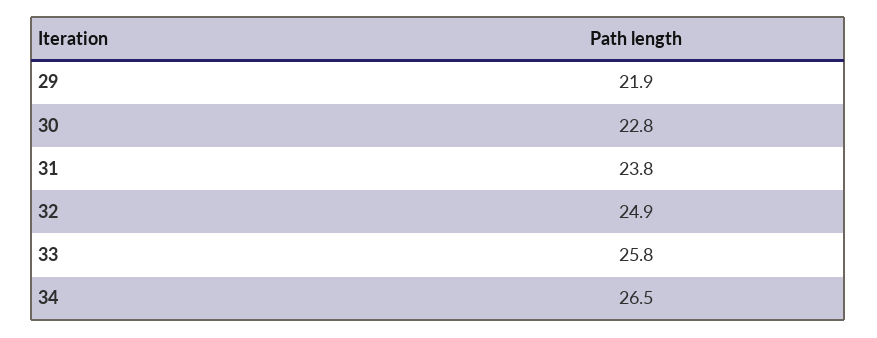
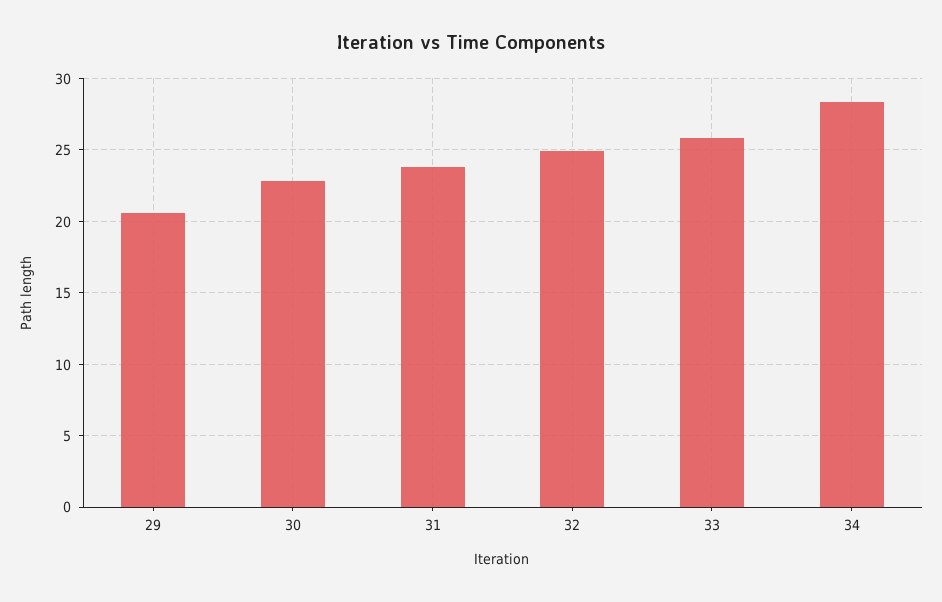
29: 21.9 -> 20.5
34: 26.5 -> 28.5

